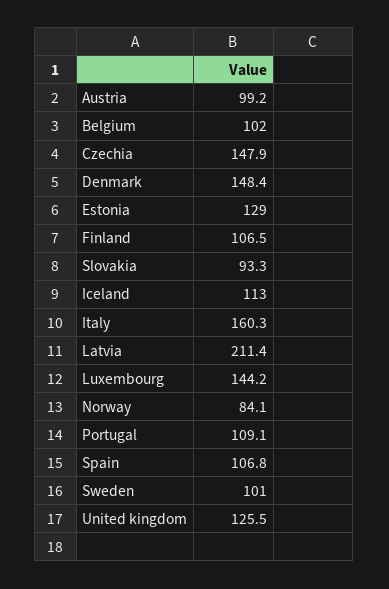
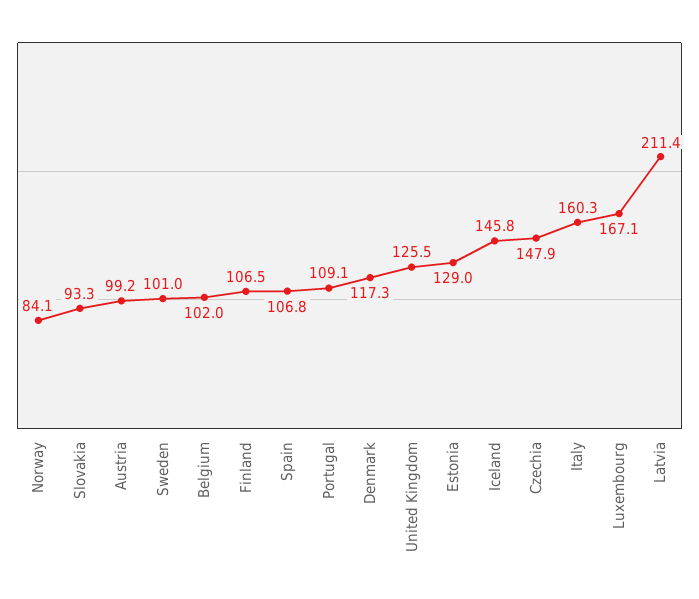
Denmark: 148.4 -> 117.3
Iceland: 113 -> 145.8
Luxembourg: 144.2 -> 167.1

